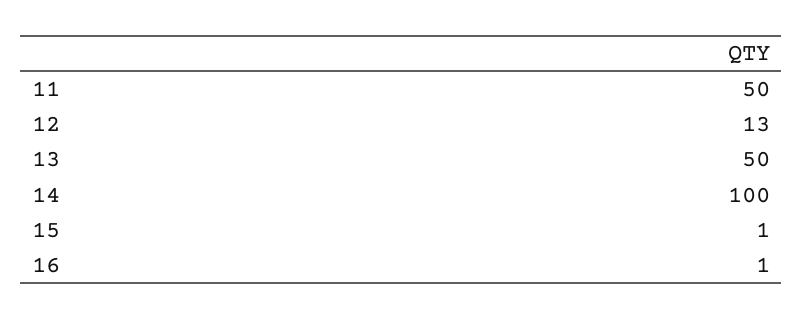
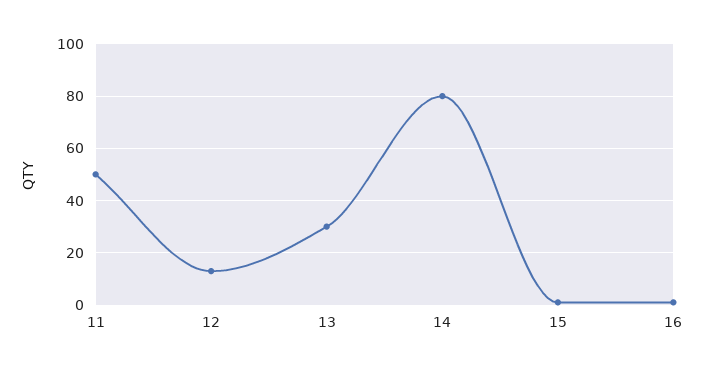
13: 50 -> 30
14: 100 -> 80

